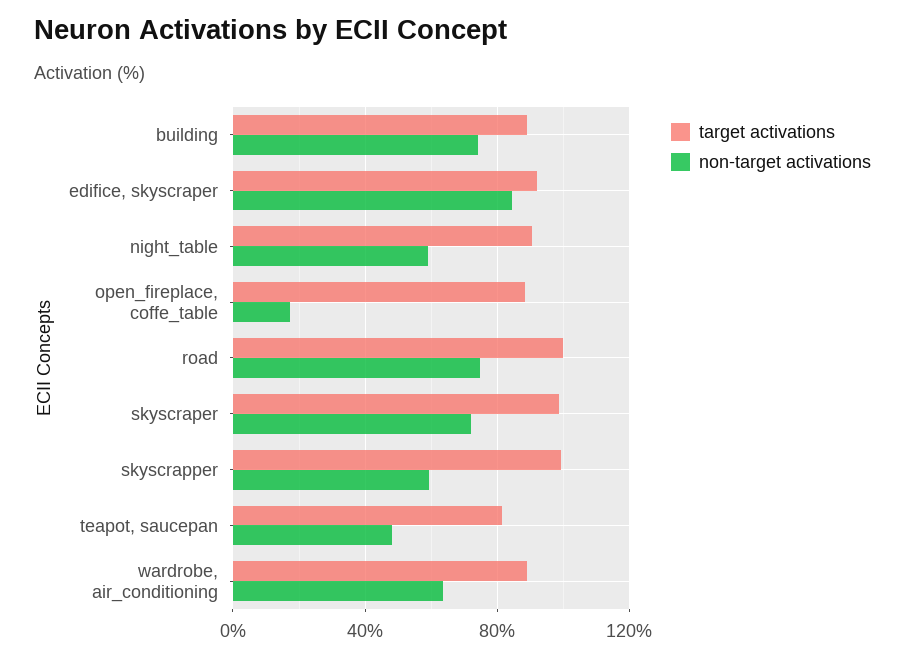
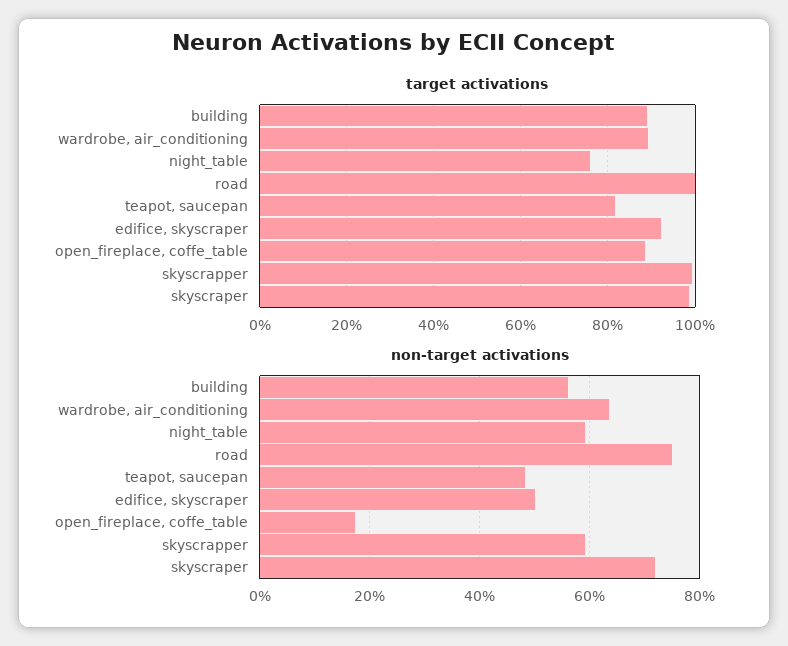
non-target activations, building: 75 -> 56
non-target activations, edifice, skyscraper: 85 -> 50
target activations, night_table: 90 -> 76

